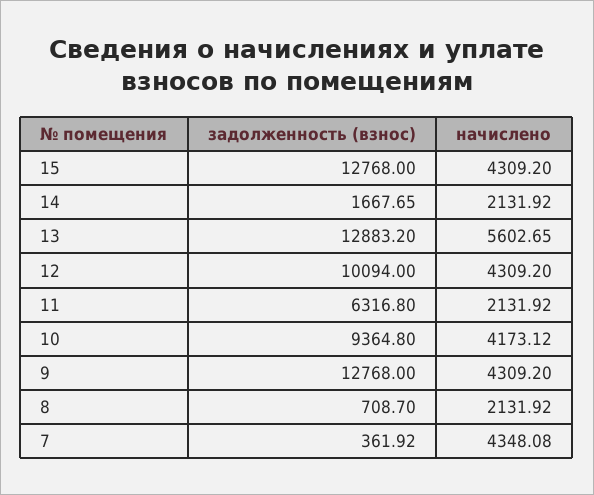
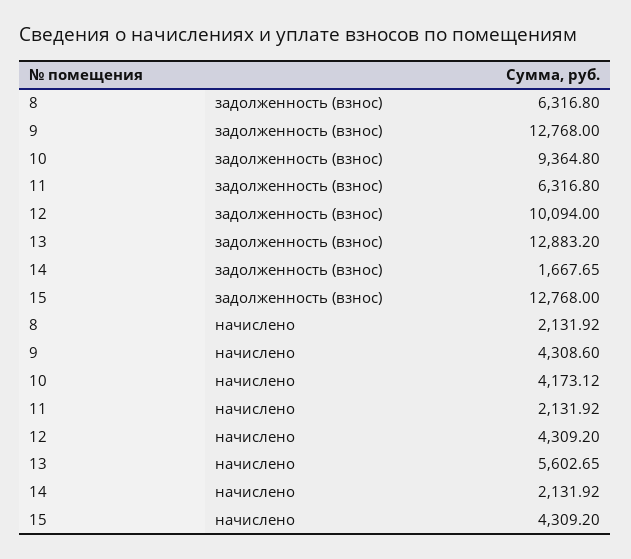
начислено, 9: 4309.2 -> 4308.6
задолженность (взнос), 8: 708.7 -> 6316.8
задолженность (взнос), 7: 361.92 -> none
начислено, 7: 4348.08 -> none

